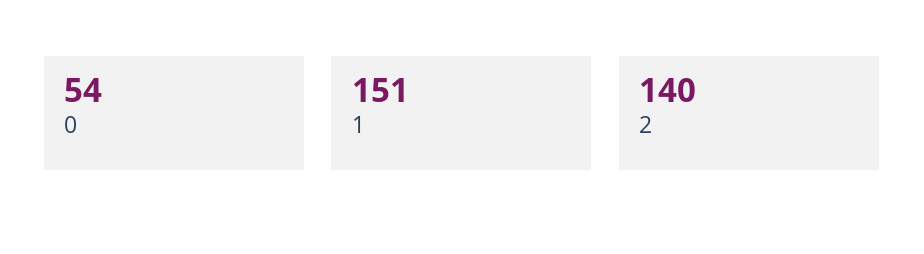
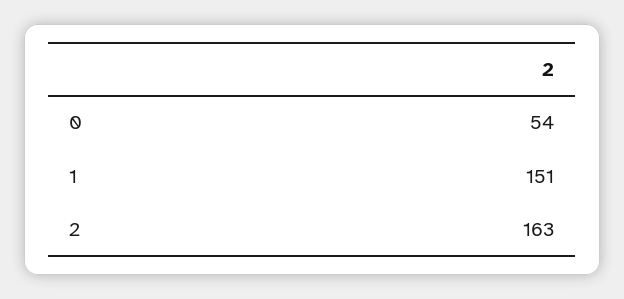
2: 140 -> 163

